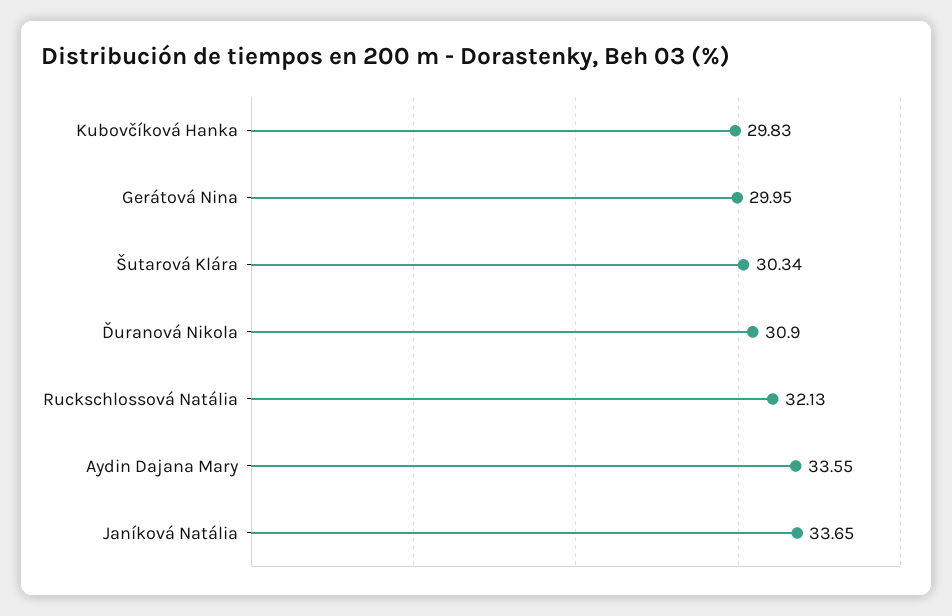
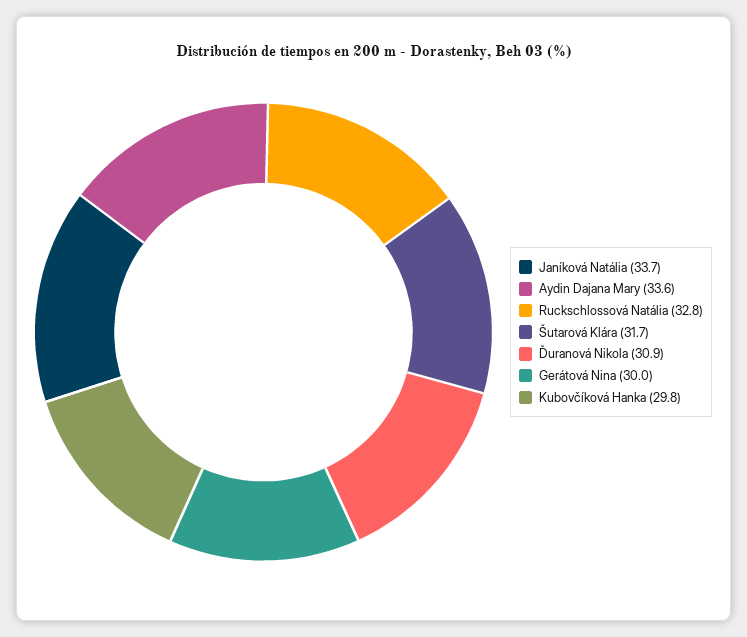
Šutarová Klára: 30.34 -> 31.7
Ruckschlossová Natália: 32.13 -> 32.8

